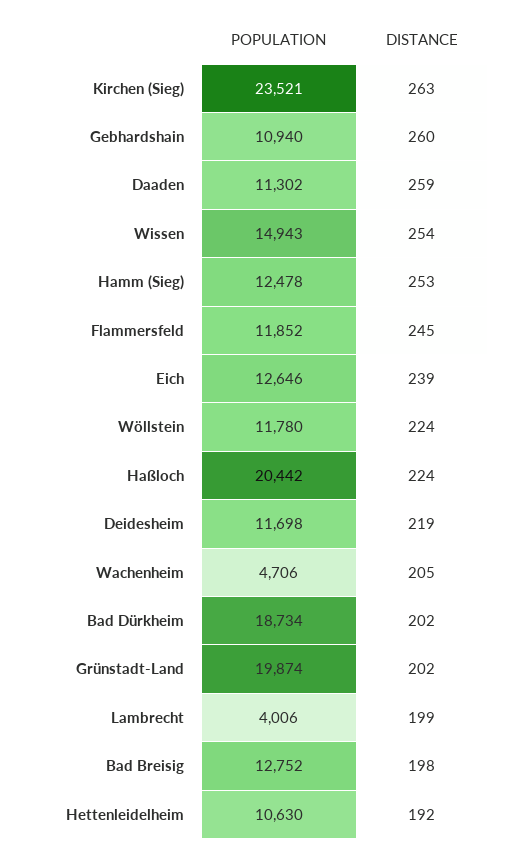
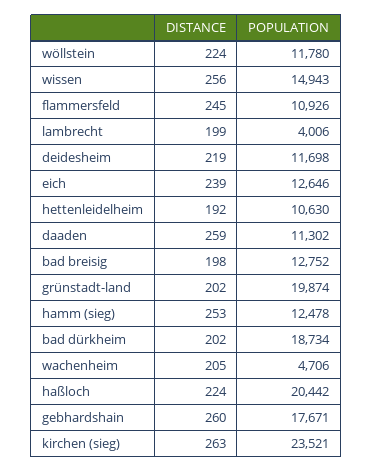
POPULATION, Gebhardshain: 10940 -> 17671
DISTANCE, Wissen: 254 -> 256
POPULATION, Flammersfeld: 11852 -> 10926

